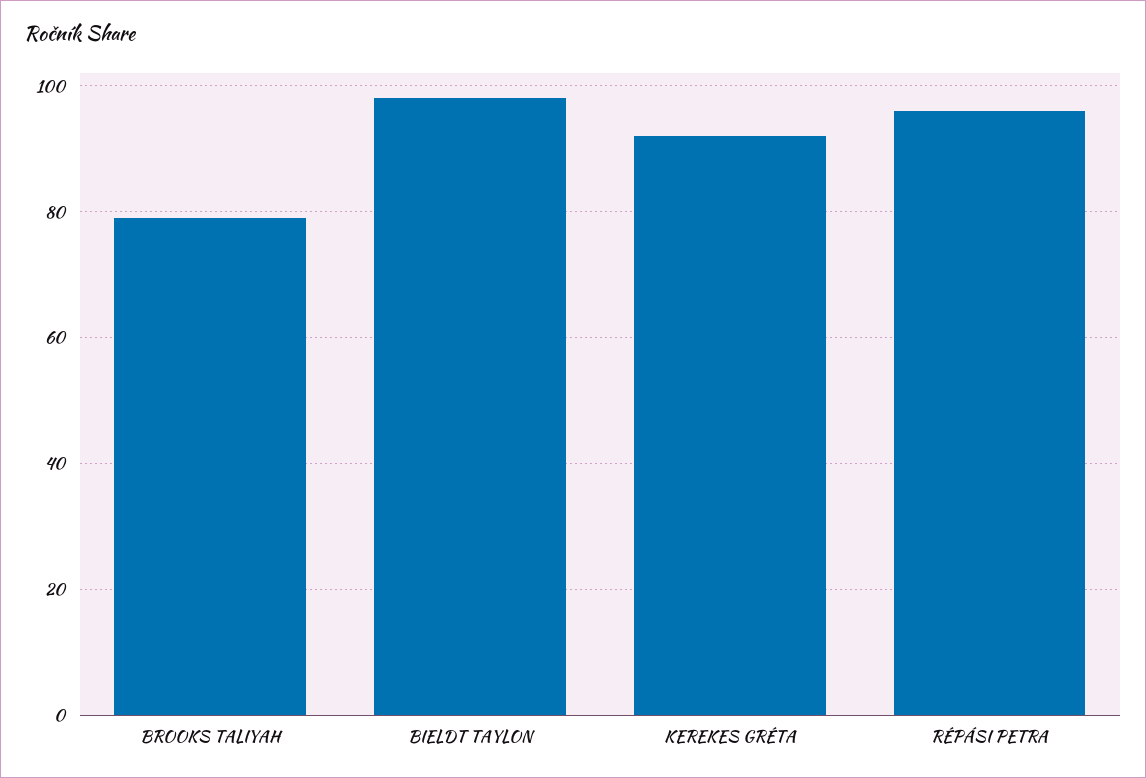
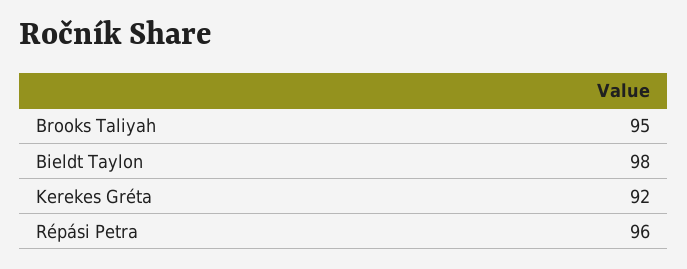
BROOKS TALIYAH: 80 -> 95

